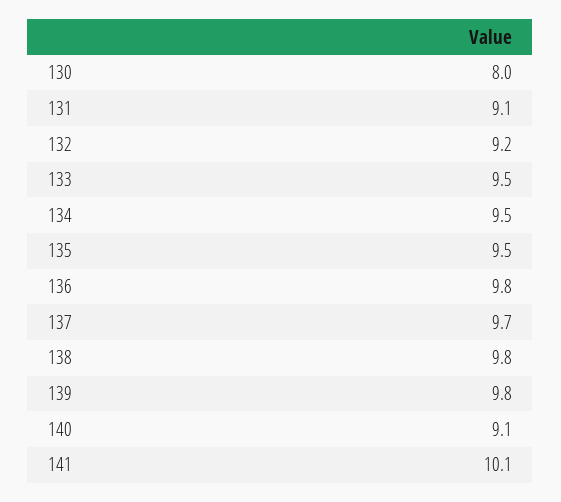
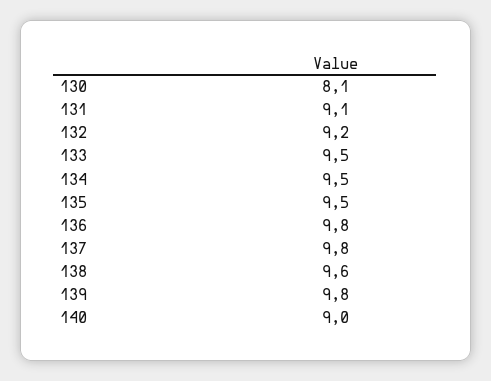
130: 8 -> 8.1
137: 9.7 -> 9.8
138: 9.8 -> 9.6
140: 9.1 -> 9
141: 10.1 -> none

